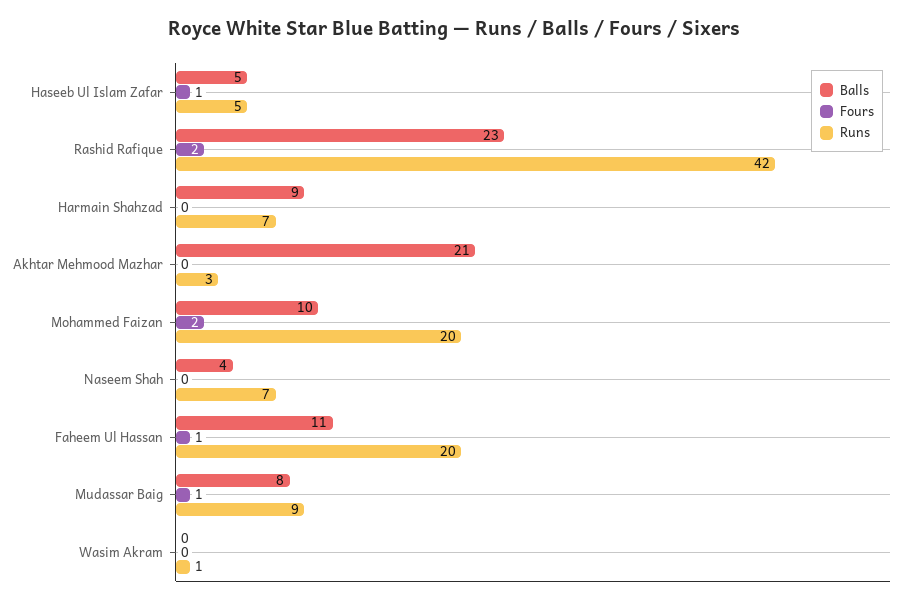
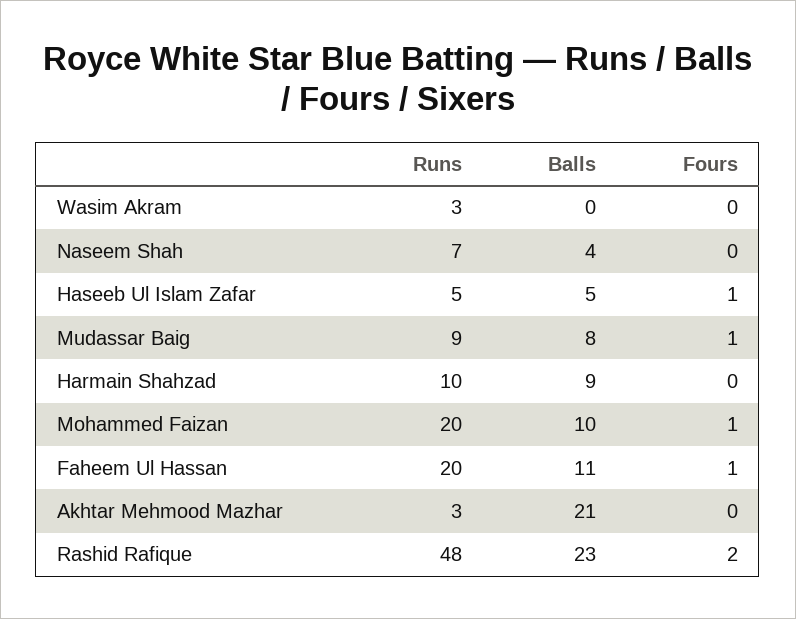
Runs, Rashid Rafique: 42 -> 48
Runs, Harmain Shahzad: 7 -> 10
Fours, Mohammed Faizan: 2 -> 1
Runs, Wasim Akram: 1 -> 3

